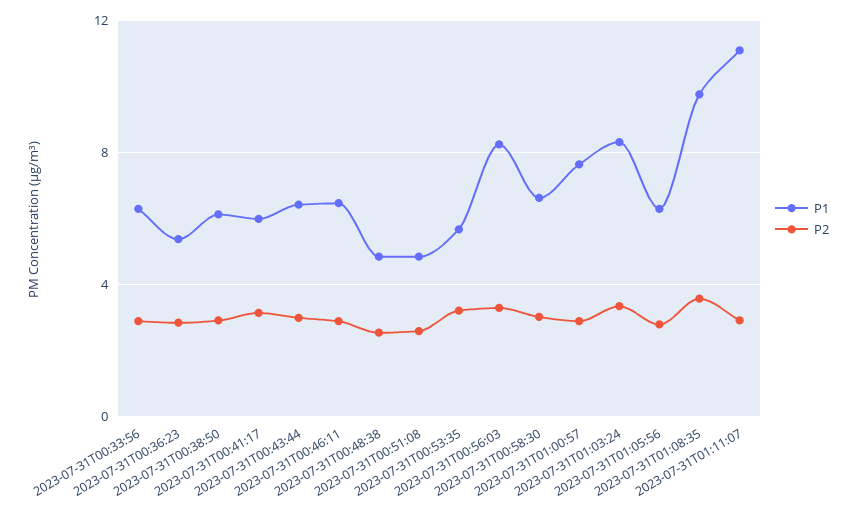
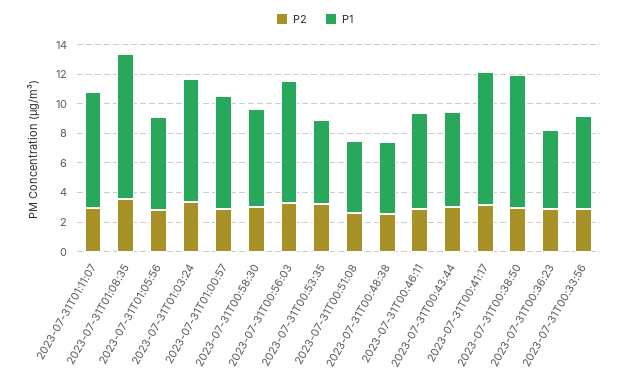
P1, 2023-07-31T00:38:50: 6 -> 9
P1, 2023-07-31T00:41:17: 6 -> 9
P1, 2023-07-31T01:11:07: 11 -> 8

